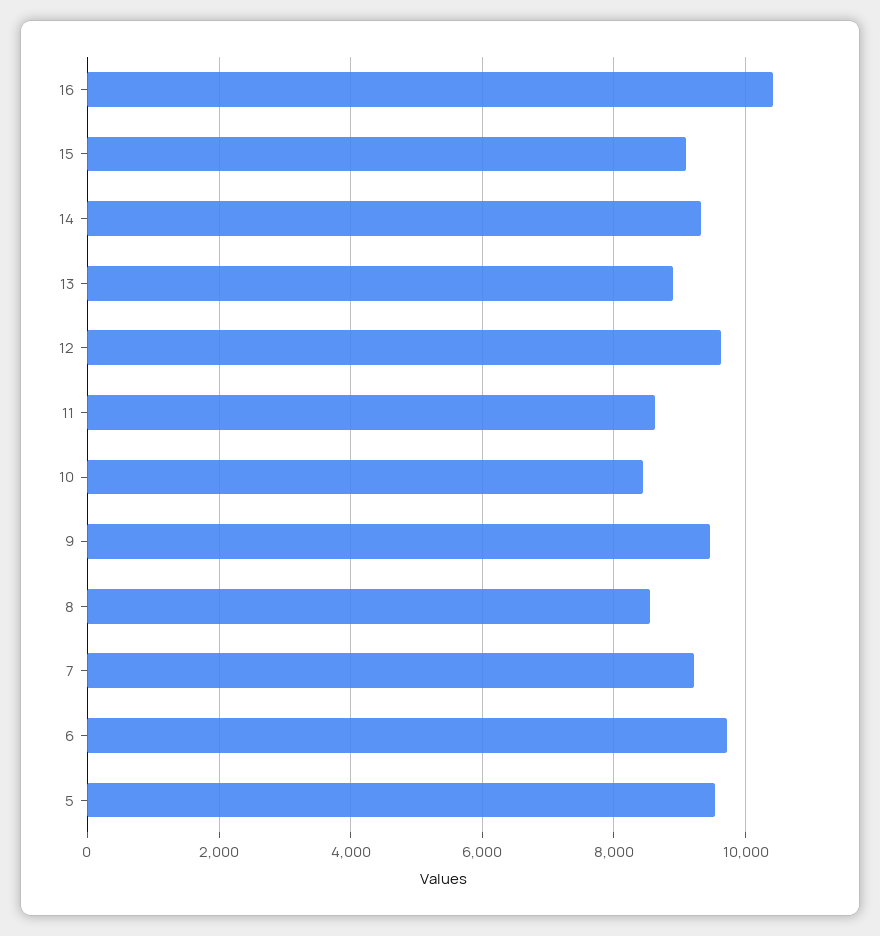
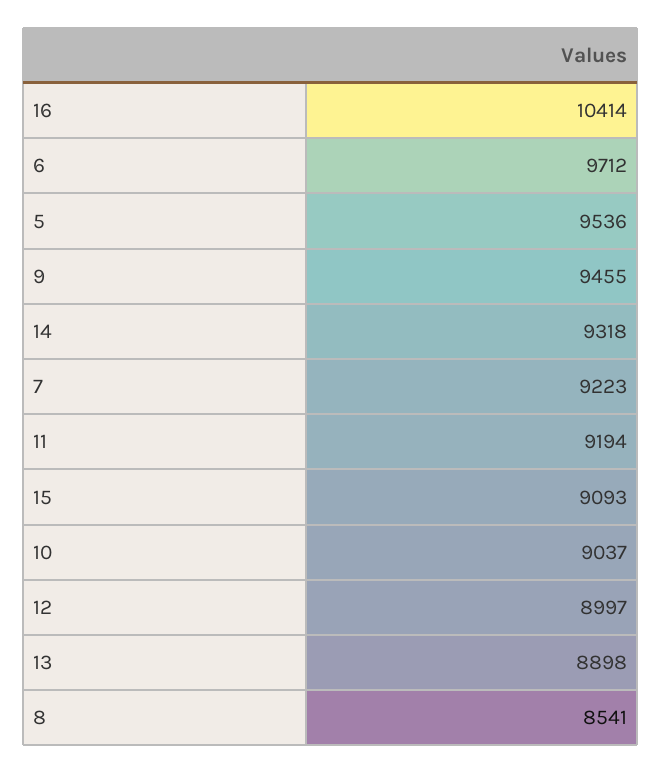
12: 9600 -> 8997
11: 8600 -> 9194
10: 8400 -> 9037

